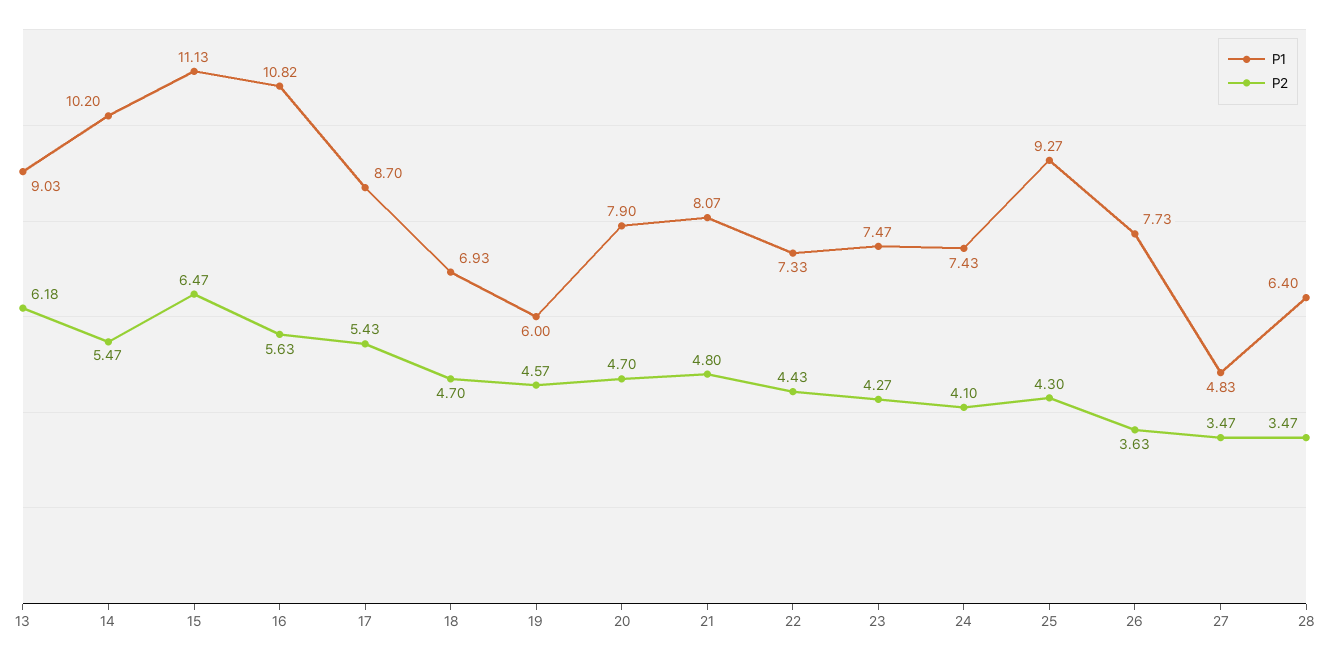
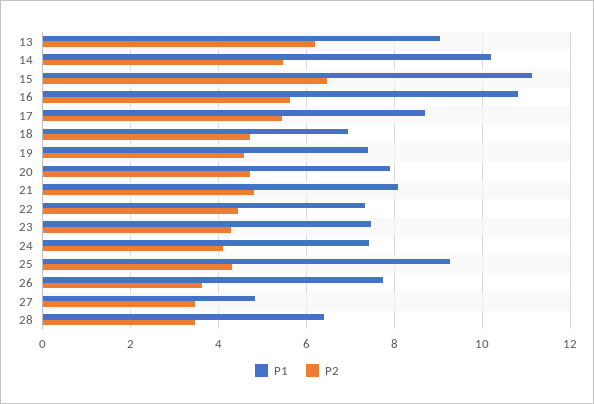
P1, 19: 6 -> 7.4

